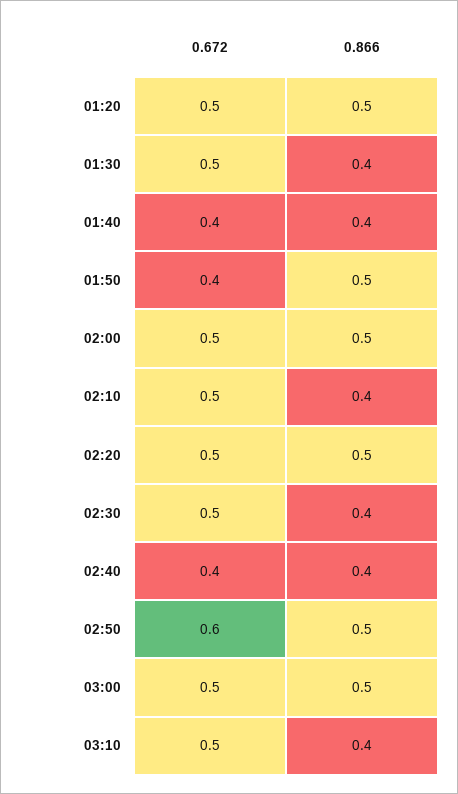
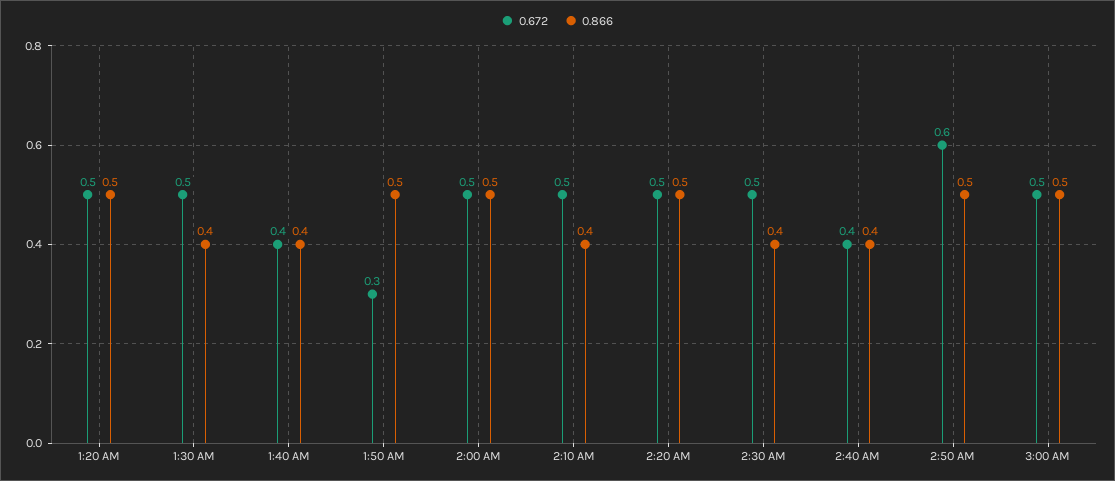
0.672, 01:50: 0.4 -> 0.3
0.672, 03:10: 0.5 -> none
0.866, 03:10: 0.4 -> none

